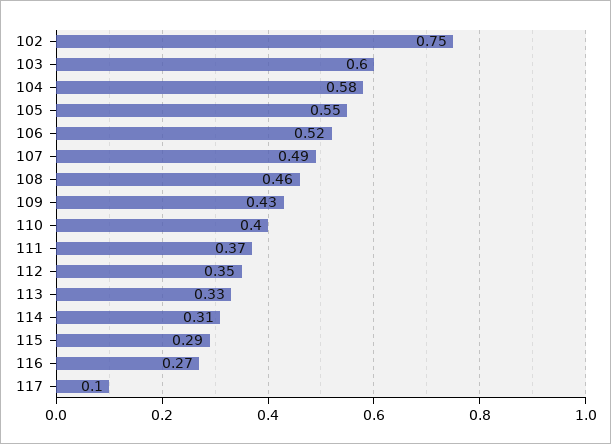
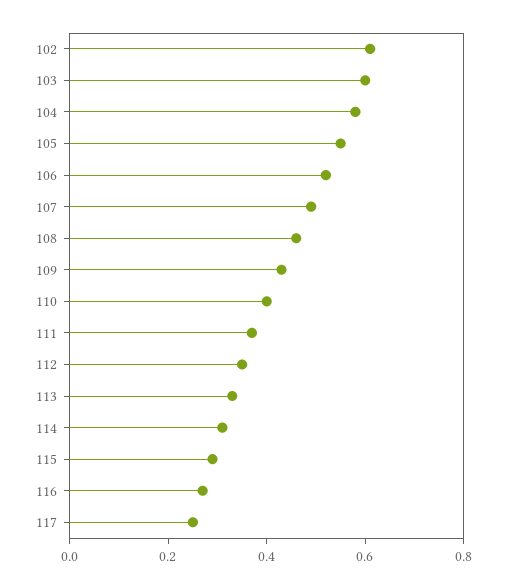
102: 0.75 -> 0.6
117: 0.1 -> 0.25

